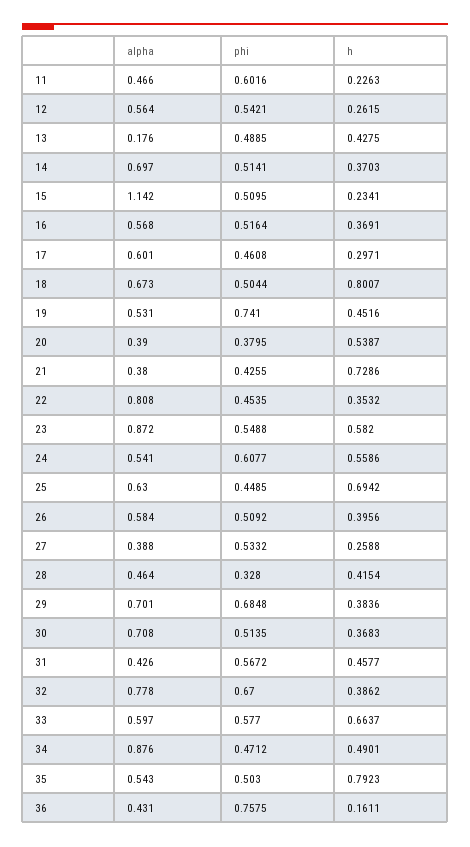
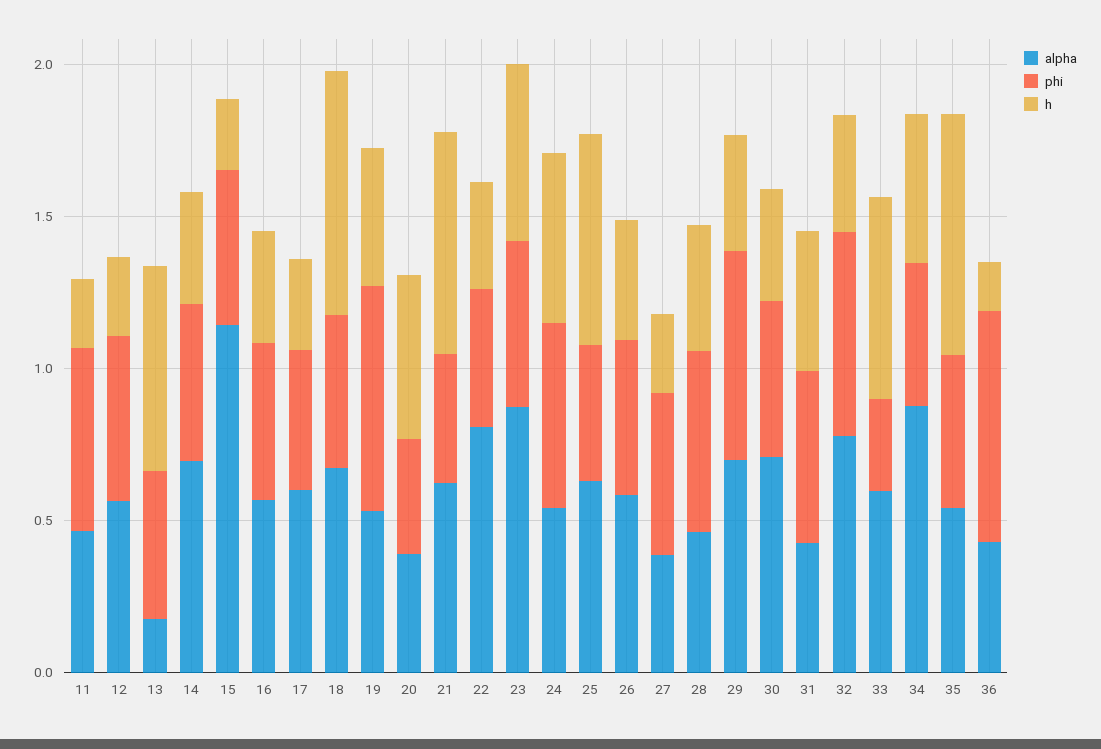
h, 13: 0.4275 -> 0.7
alpha, 21: 0.38 -> 0.6
phi, 28: 0.328 -> 0.6
phi, 33: 0.577 -> 0.3

